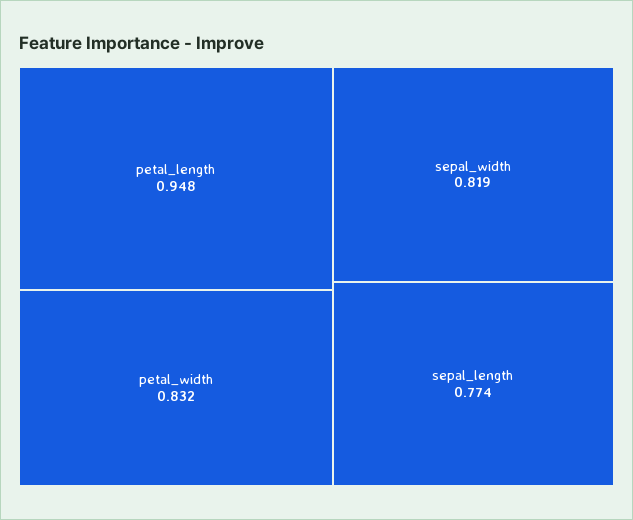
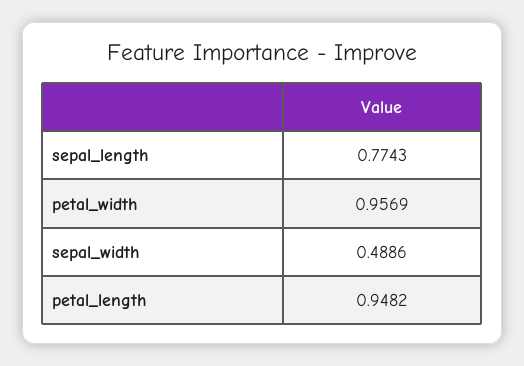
petal_width: 0.832 -> 0.9569
sepal_width: 0.819 -> 0.4886

